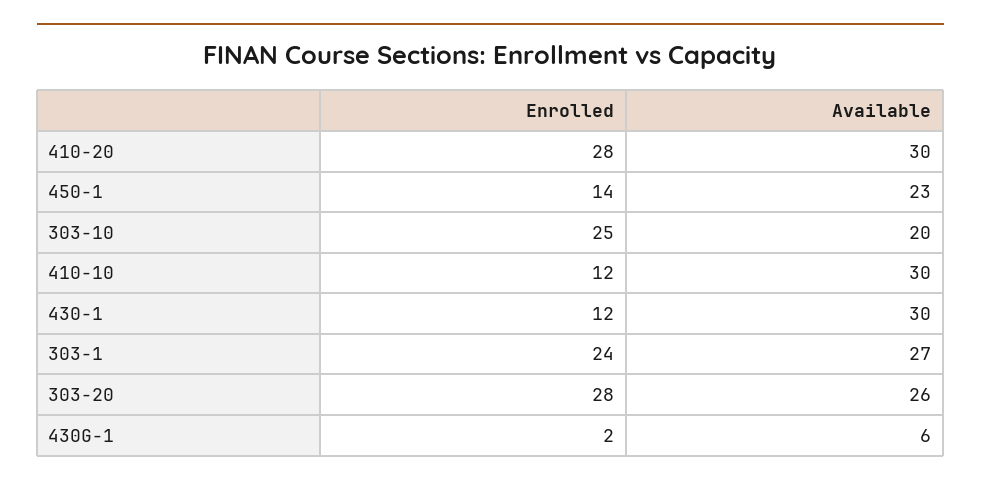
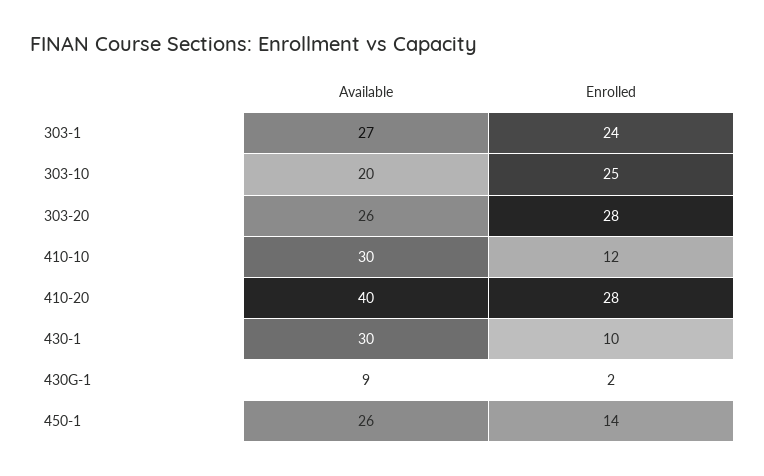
Available, 410-20: 30 -> 40
Available, 450-1: 23 -> 26
Enrolled, 430-1: 12 -> 10
Available, 430G-1: 6 -> 9

